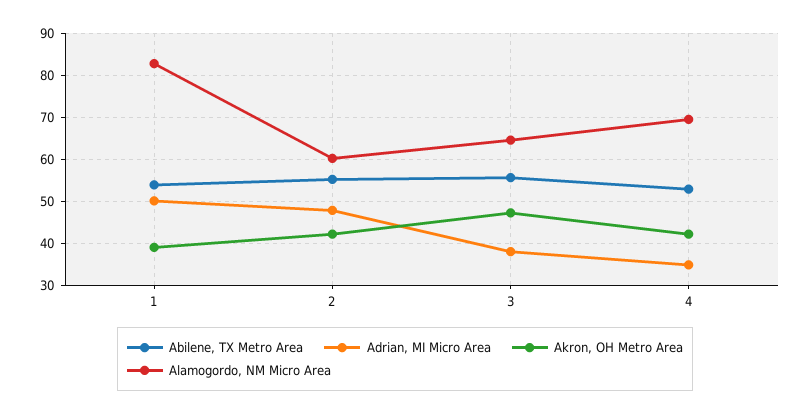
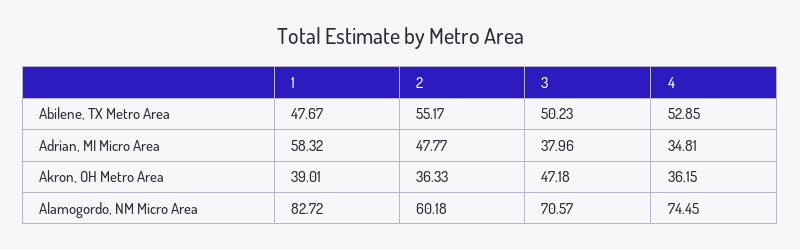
Abilene, TX Metro Area, 1: 54 -> 47.67
Adrian, MI Micro Area, 1: 50 -> 58.32
Akron, OH Metro Area, 2: 42 -> 36.33
Abilene, TX Metro Area, 3: 56 -> 50.23
Alamogordo, NM Micro Area, 3: 64 -> 70.57
Akron, OH Metro Area, 4: 42 -> 36.15
Alamogordo, NM Micro Area, 4: 70 -> 74.45

